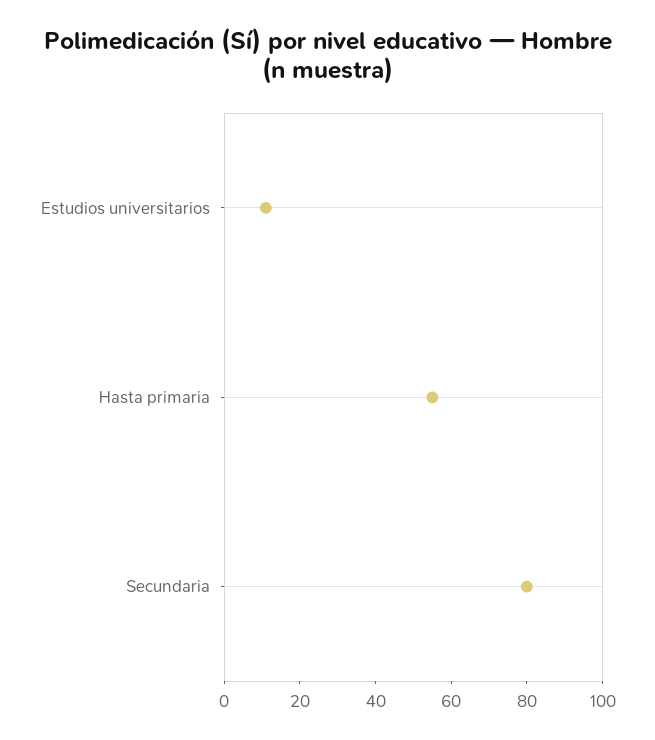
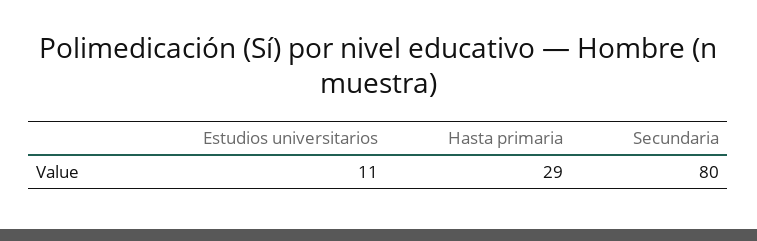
Hasta primaria: 55 -> 29

